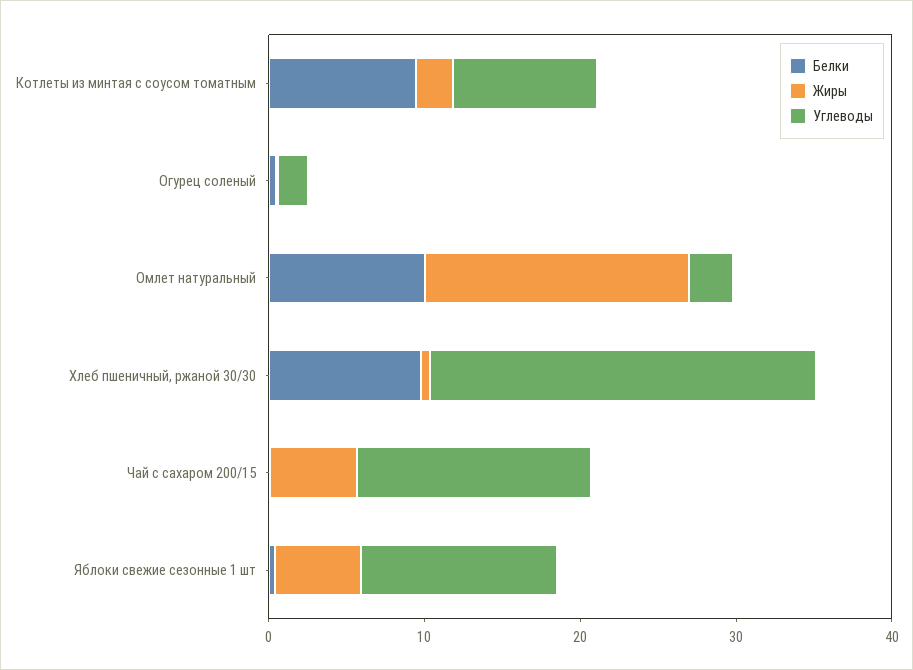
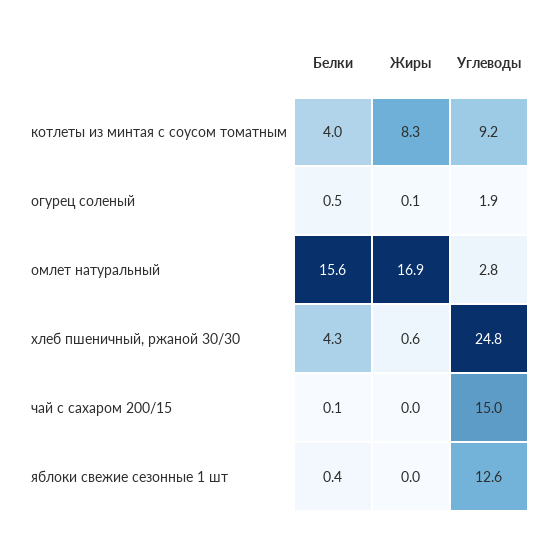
Белки, Котлеты из минтая с соусом томатным: 10 -> 4
Жиры, Котлеты из минтая с соусом томатным: 2 -> 8.3
Белки, Омлет натуральный: 10 -> 15.6
Белки, Хлеб пшеничный, ржаной 30/30: 10 -> 4.3
Жиры, Чай с сахаром 200/15: 6 -> 0
Жиры, Яблоки свежие сезонные 1 шт: 6 -> 0

